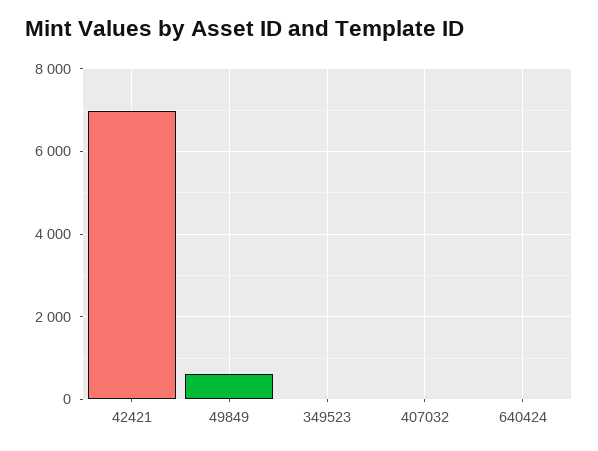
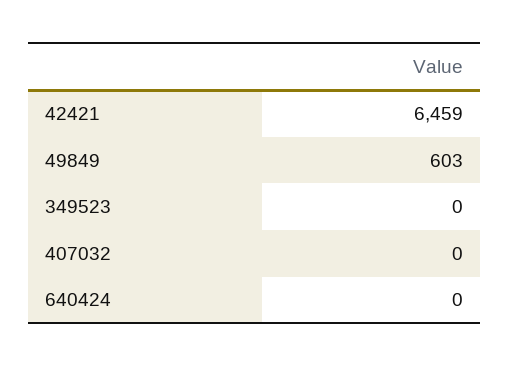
42421: 7000 -> 6459

